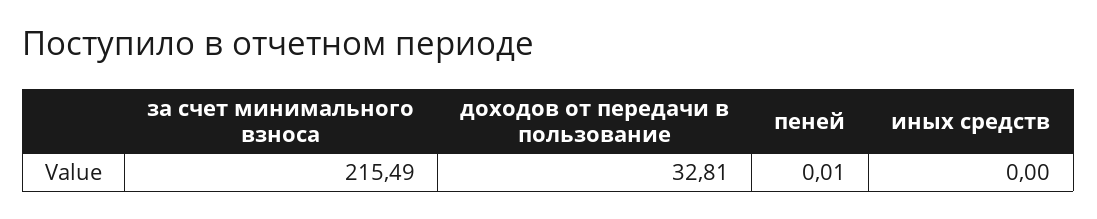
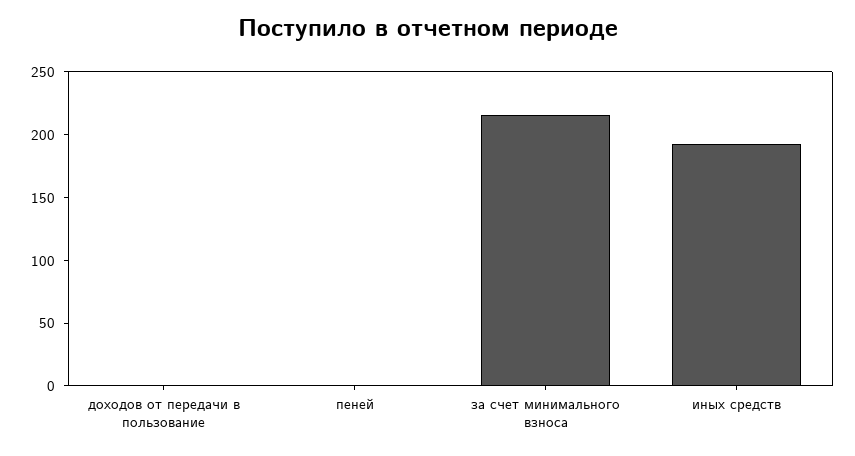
доходов от передачи в пользование: 32.81 -> 0
иных средств: 0 -> 190

